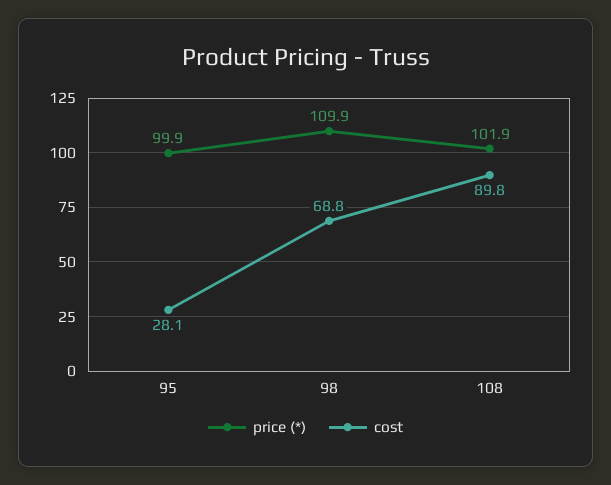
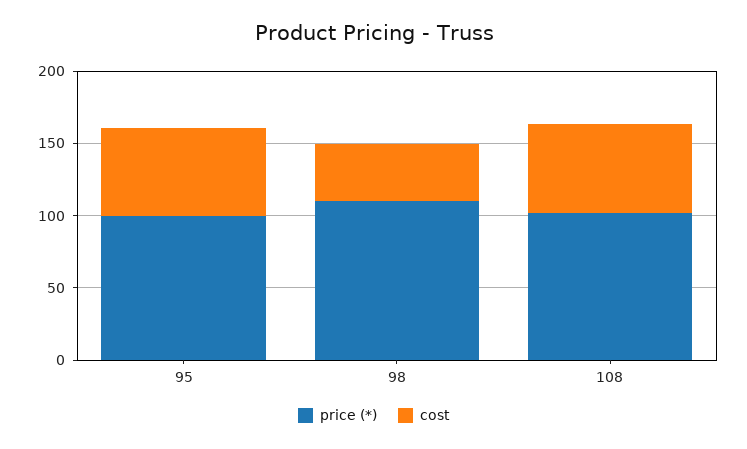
cost, 95: 28.1 -> 60
cost, 98: 68.8 -> 40
cost, 108: 89.8 -> 60

